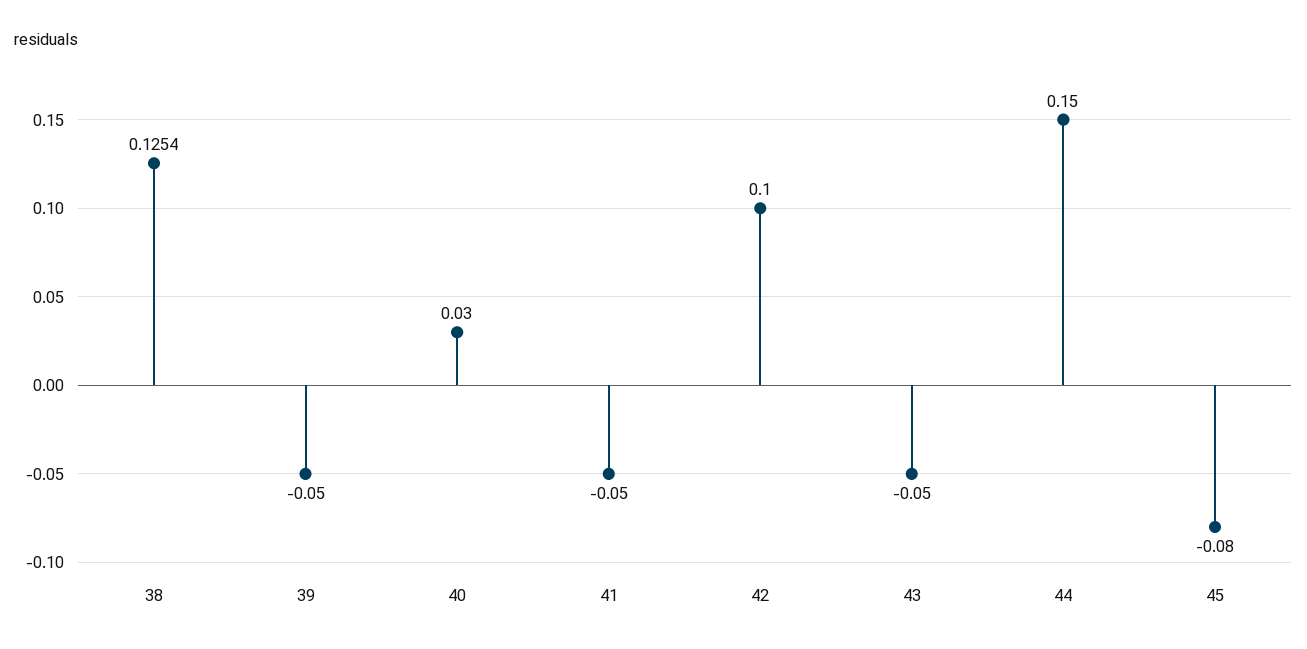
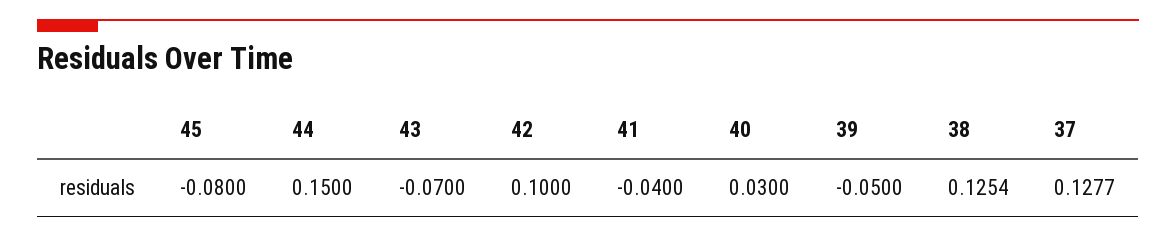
41: -0.05 -> -0.04
43: -0.05 -> -0.07
37: none -> 0.1277

